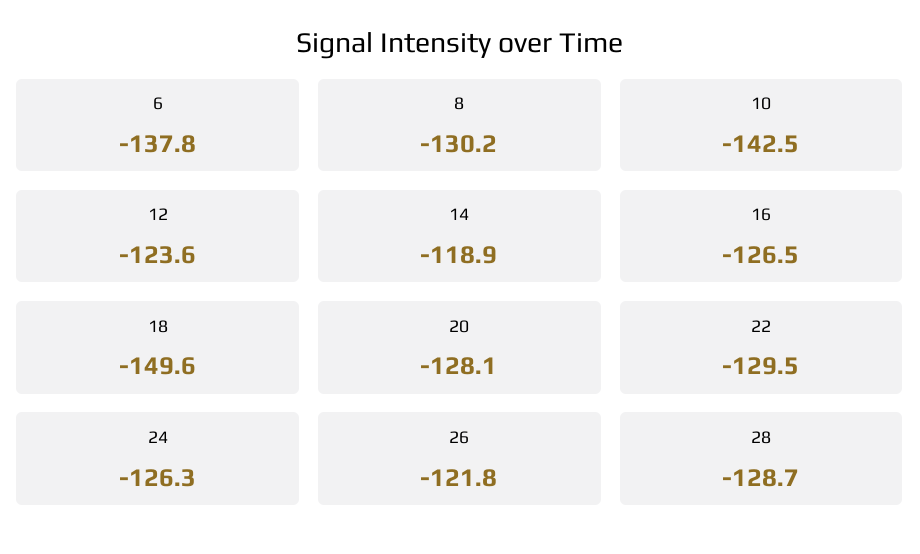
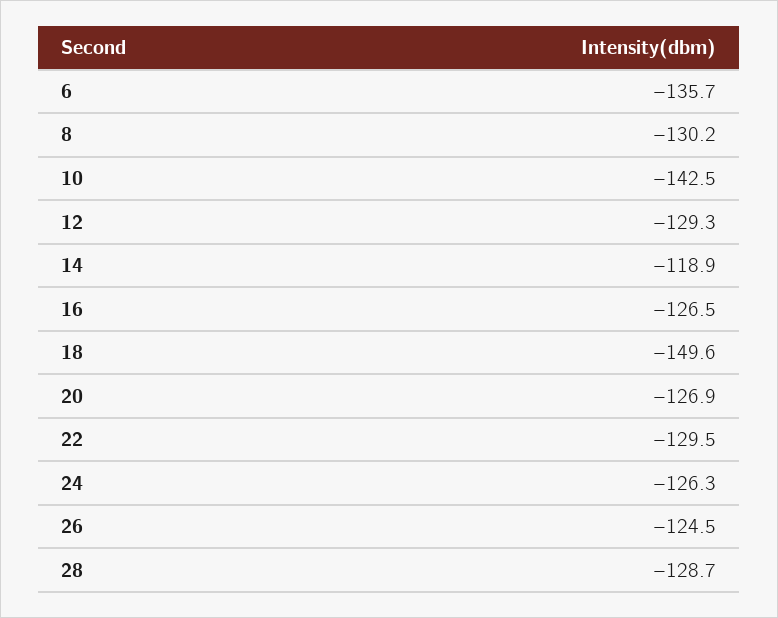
6: -137.8 -> -135.7
12: -123.6 -> -129.3
20: -128.1 -> -126.9
26: -121.8 -> -124.5

